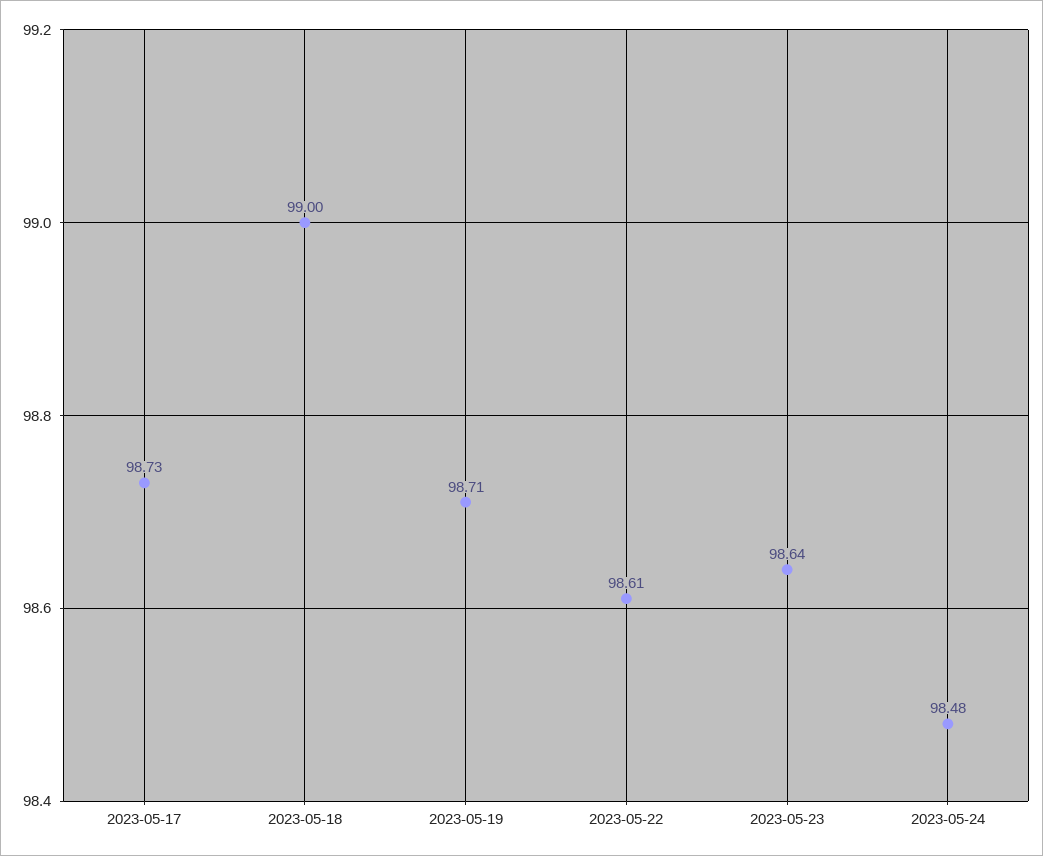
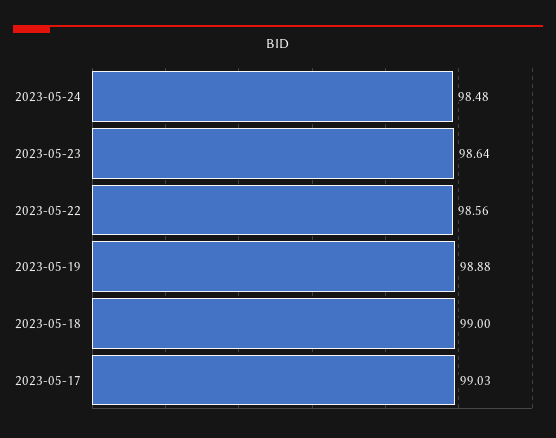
2023-05-17: 98.73 -> 99.03
2023-05-19: 98.71 -> 98.88
2023-05-22: 98.61 -> 98.56

